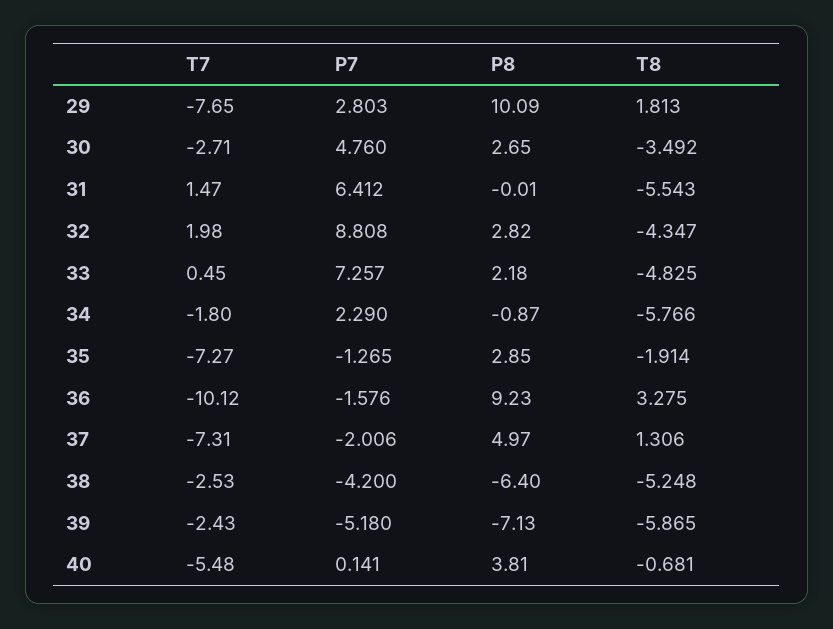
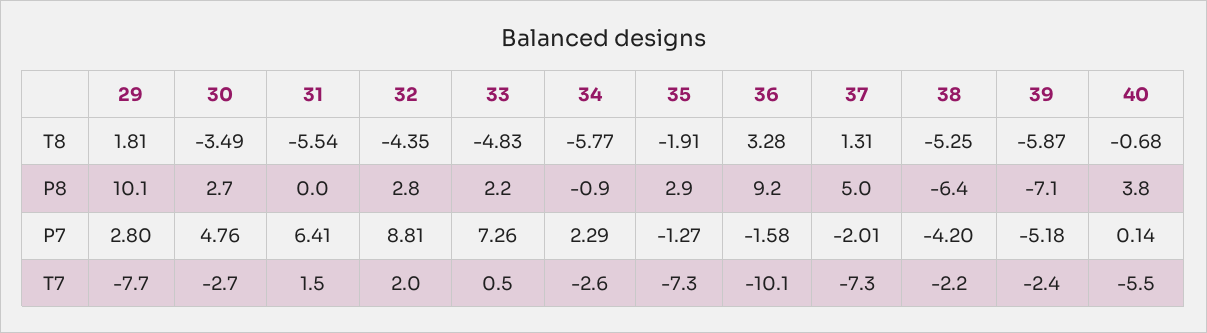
T7, 34: -1.8 -> -2.6
T7, 38: -2.53 -> -2.2

